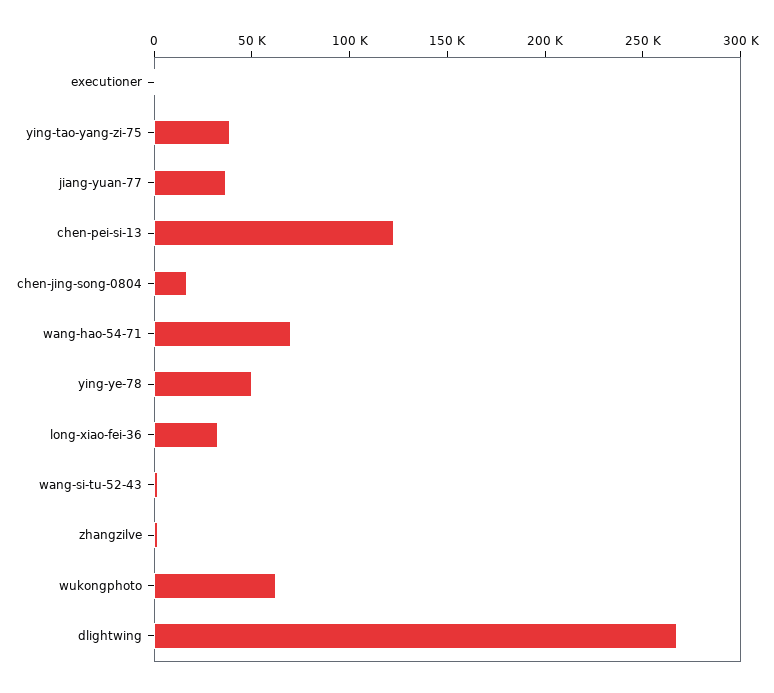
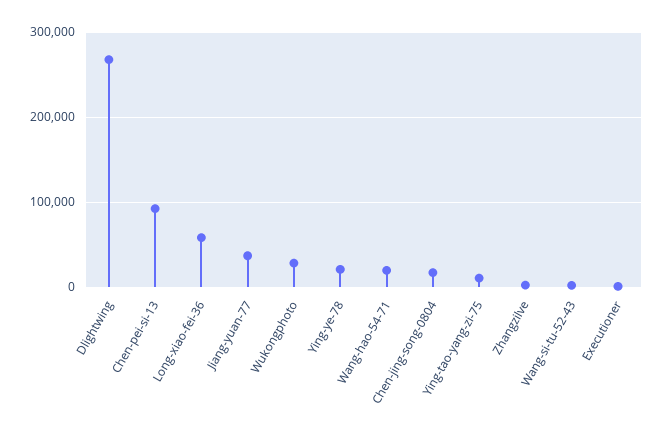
ying-tao-yang-zi-75: 40000 -> 10000
chen-pei-si-13: 120000 -> 90000
wang-hao-54-71: 70000 -> 20000
ying-ye-78: 50000 -> 20000
long-xiao-fei-36: 30000 -> 60000
wukongphoto: 60000 -> 30000

